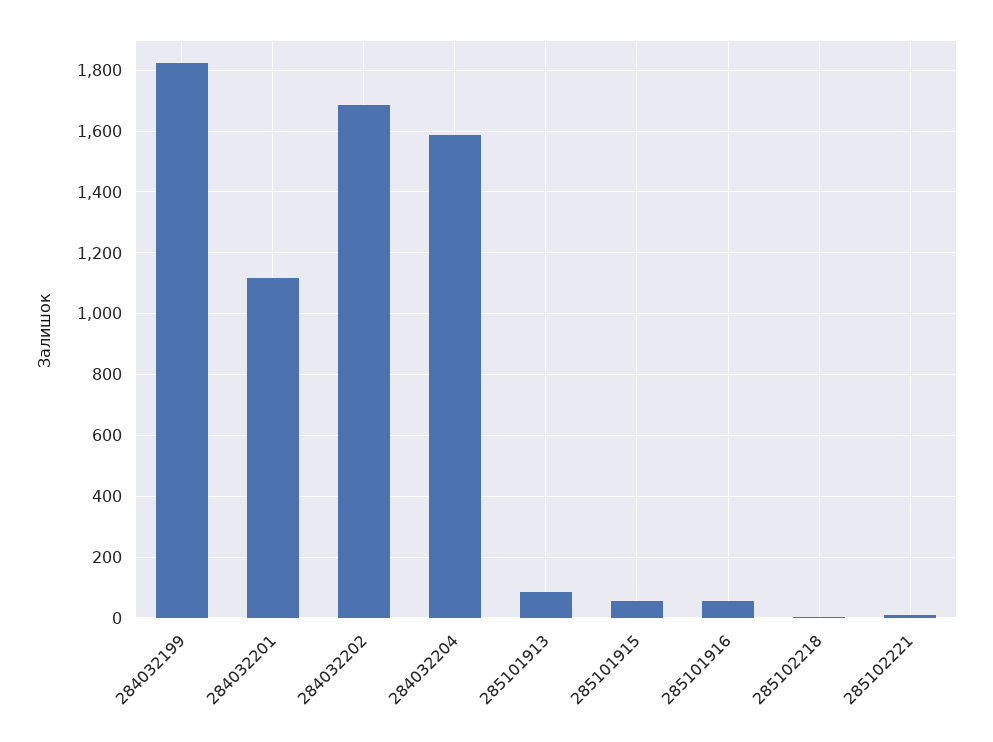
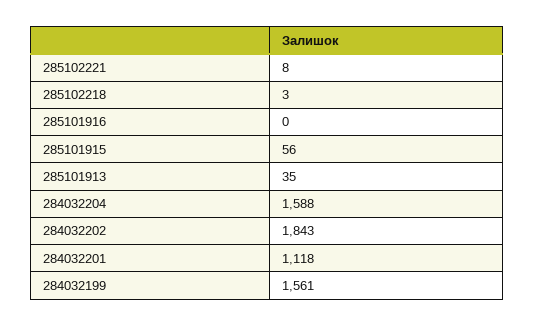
284032199: 1820 -> 1561
284032202: 1680 -> 1843
285101913: 80 -> 35
285101916: 60 -> 0

